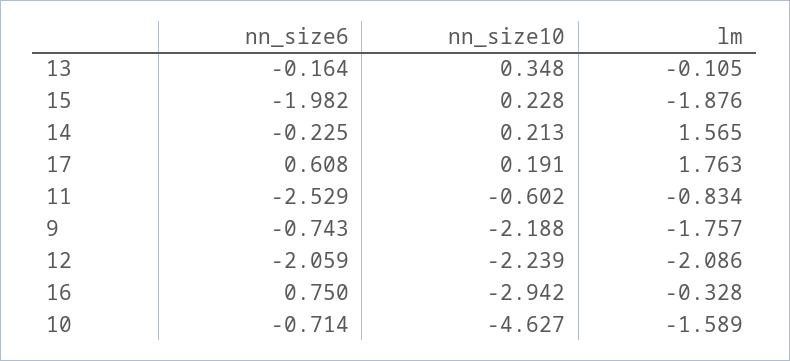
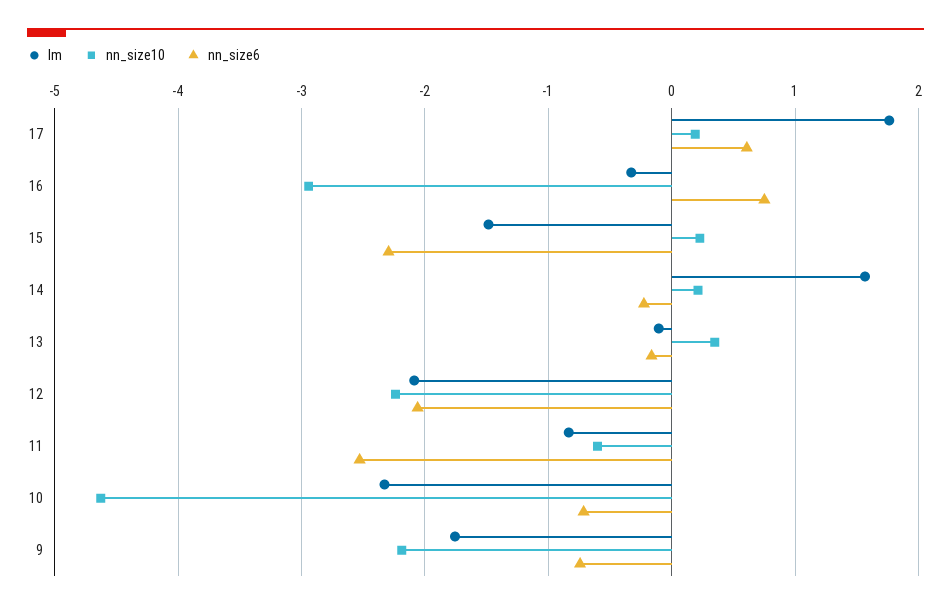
nn_size6, 15: -1.982 -> -2.3
lm, 15: -1.876 -> -1.5
lm, 10: -1.589 -> -2.3

